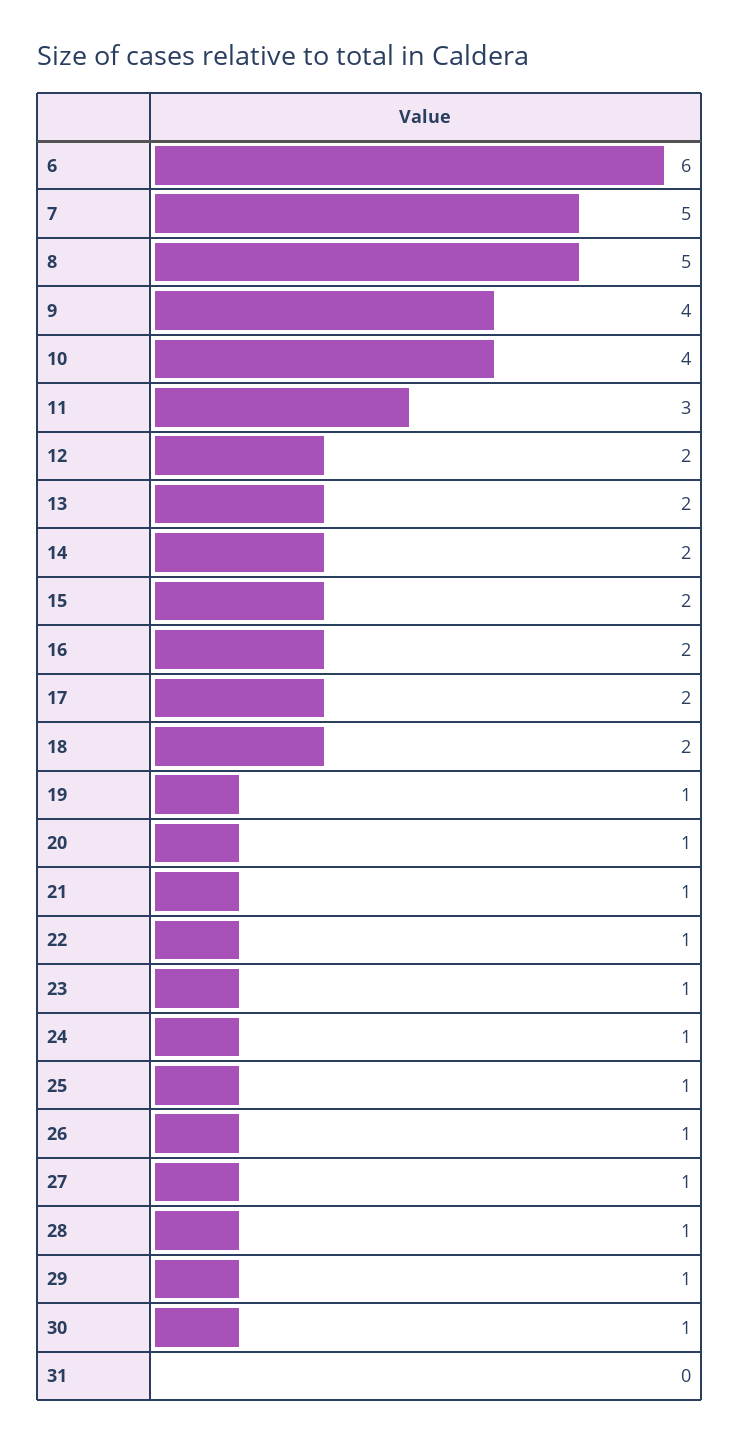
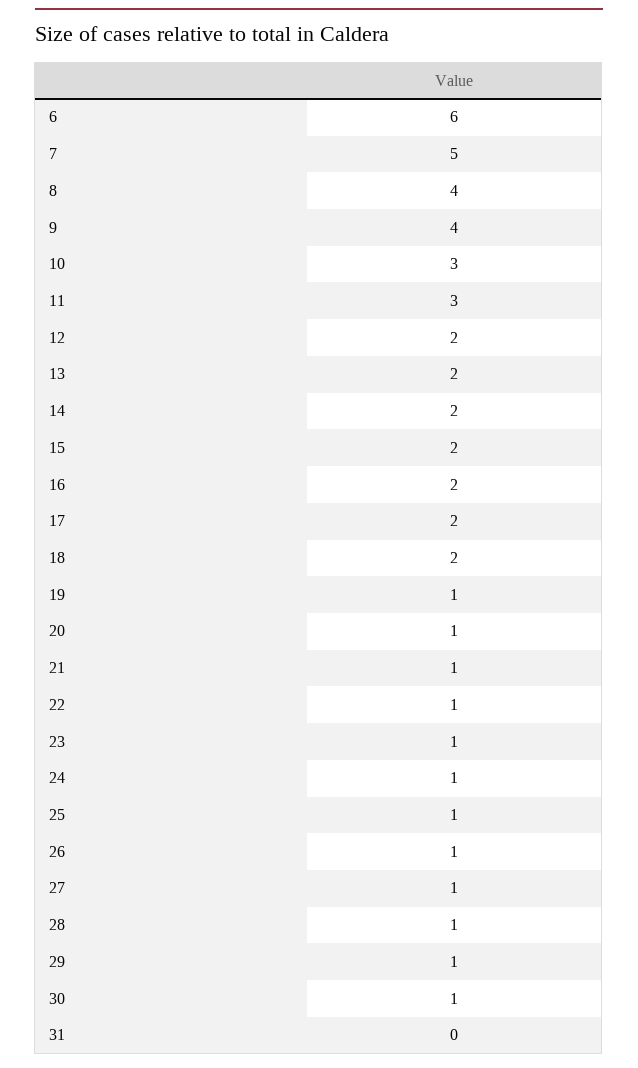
8: 5 -> 4
10: 4 -> 3

